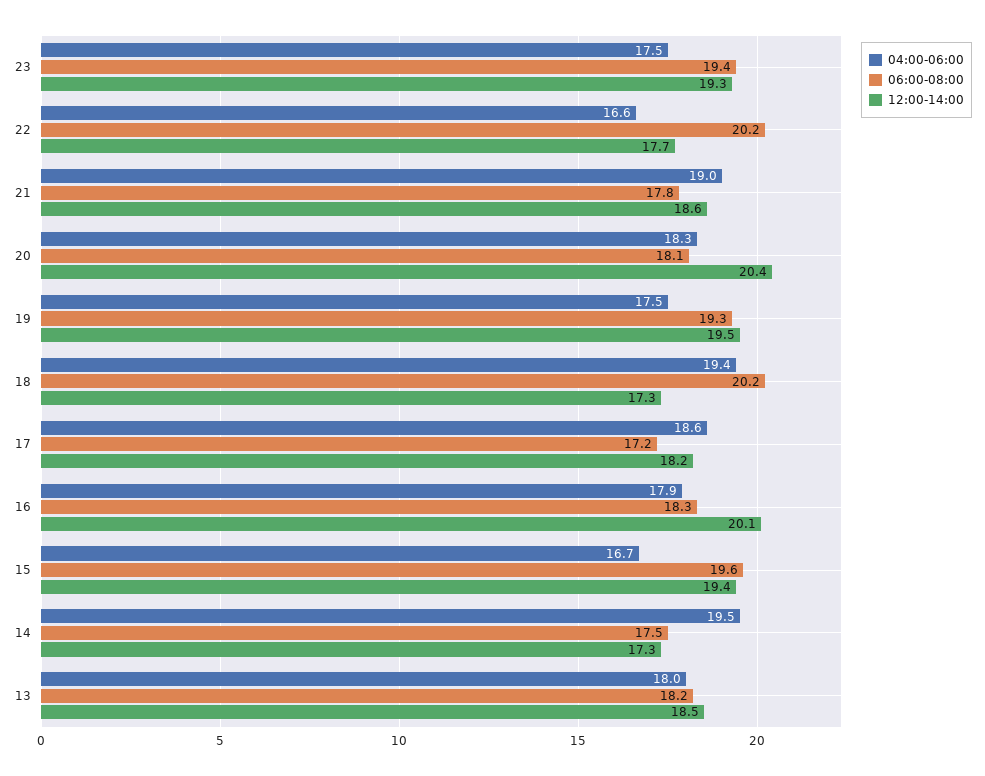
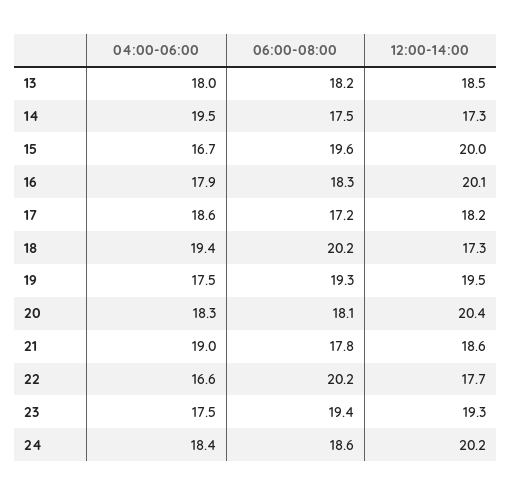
12:00-14:00, 15: 19.4 -> 20
04:00-06:00, 24: none -> 18.4
06:00-08:00, 24: none -> 18.6
12:00-14:00, 24: none -> 20.2

